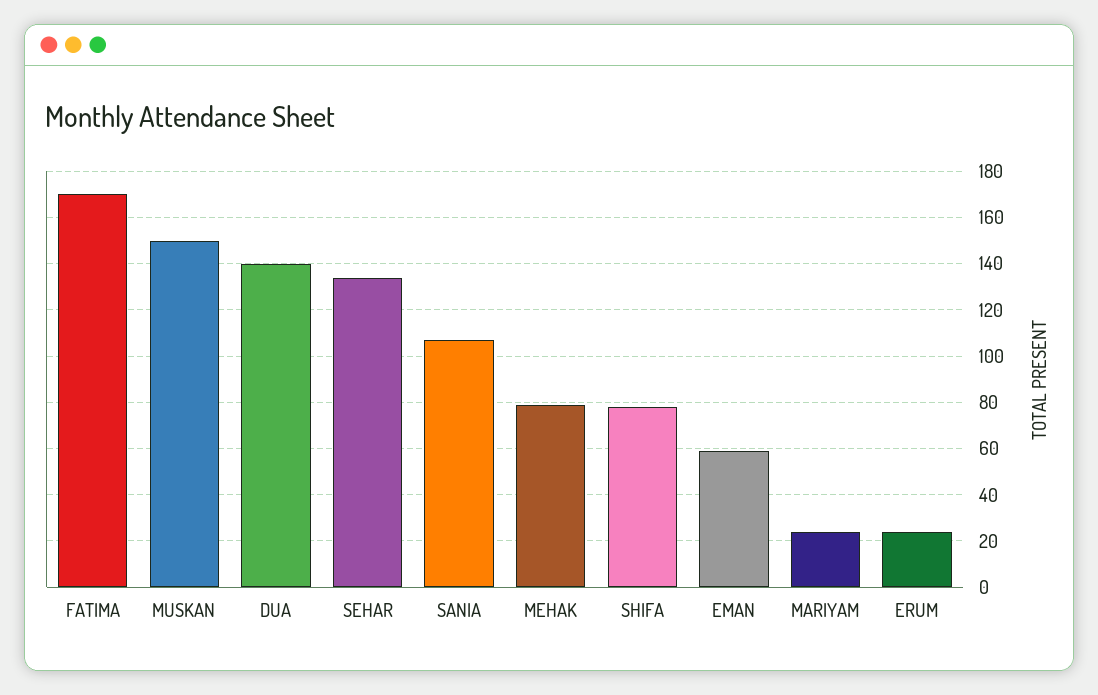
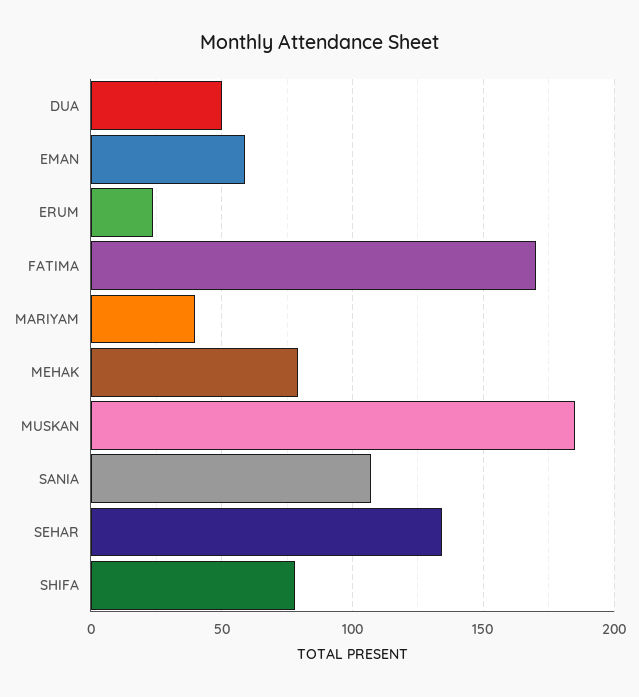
MUSKAN: 150 -> 185
DUA: 140 -> 50
MARIYAM: 25 -> 40

